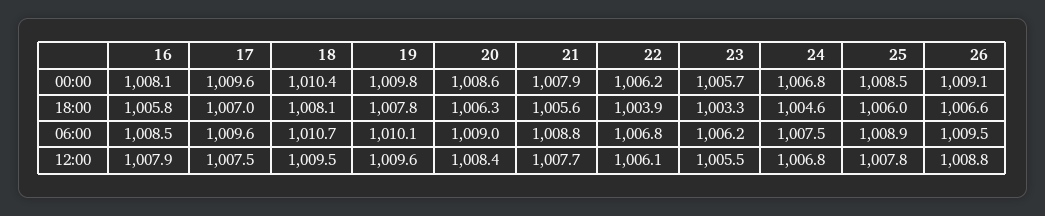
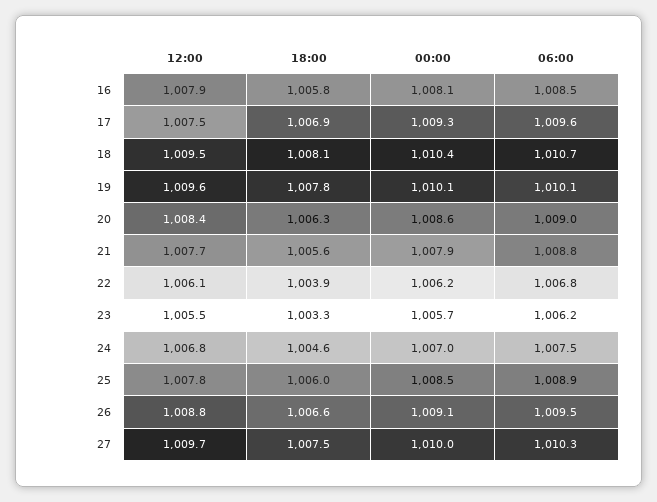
17, 00:00: 1009.6 -> 1009.3
19, 00:00: 1009.8 -> 1010.1
24, 00:00: 1006.8 -> 1007
17, 18:00: 1007 -> 1006.9
27, 12:00: none -> 1009.7
27, 18:00: none -> 1007.5
27, 00:00: none -> 1010
27, 06:00: none -> 1010.3

